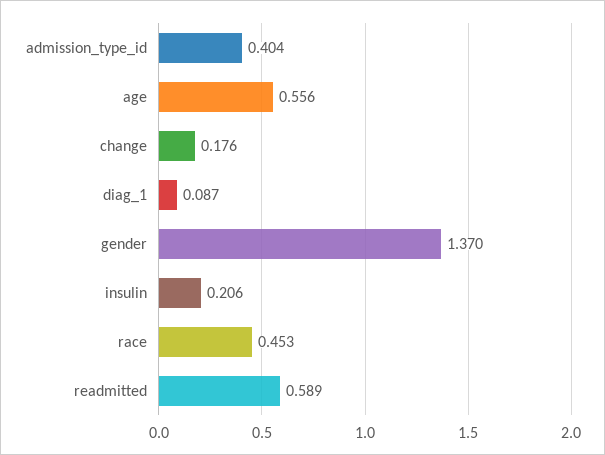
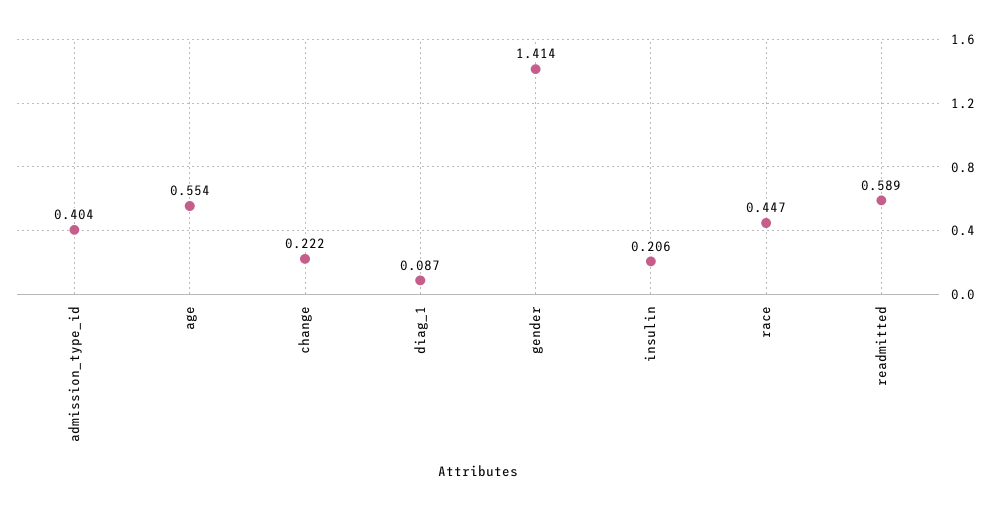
age: 0.556 -> 0.554
change: 0.176 -> 0.222
gender: 1.37 -> 1.414
race: 0.453 -> 0.447

